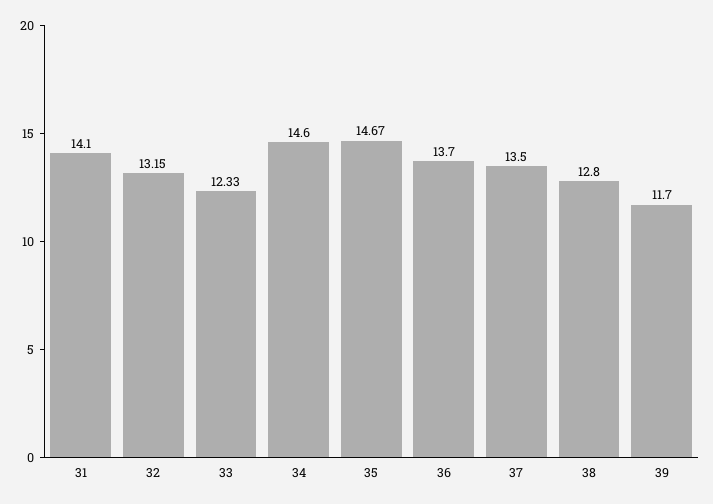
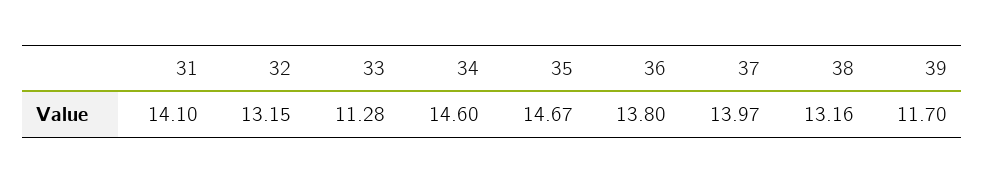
33: 12.33 -> 11.28
36: 13.7 -> 13.8
37: 13.5 -> 13.97
38: 12.8 -> 13.16

